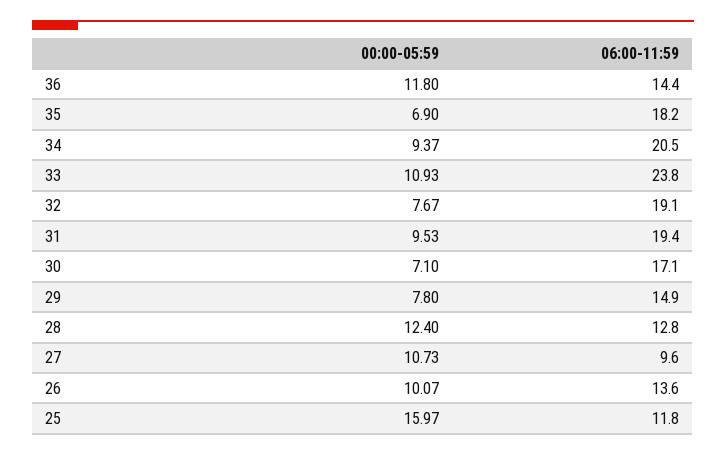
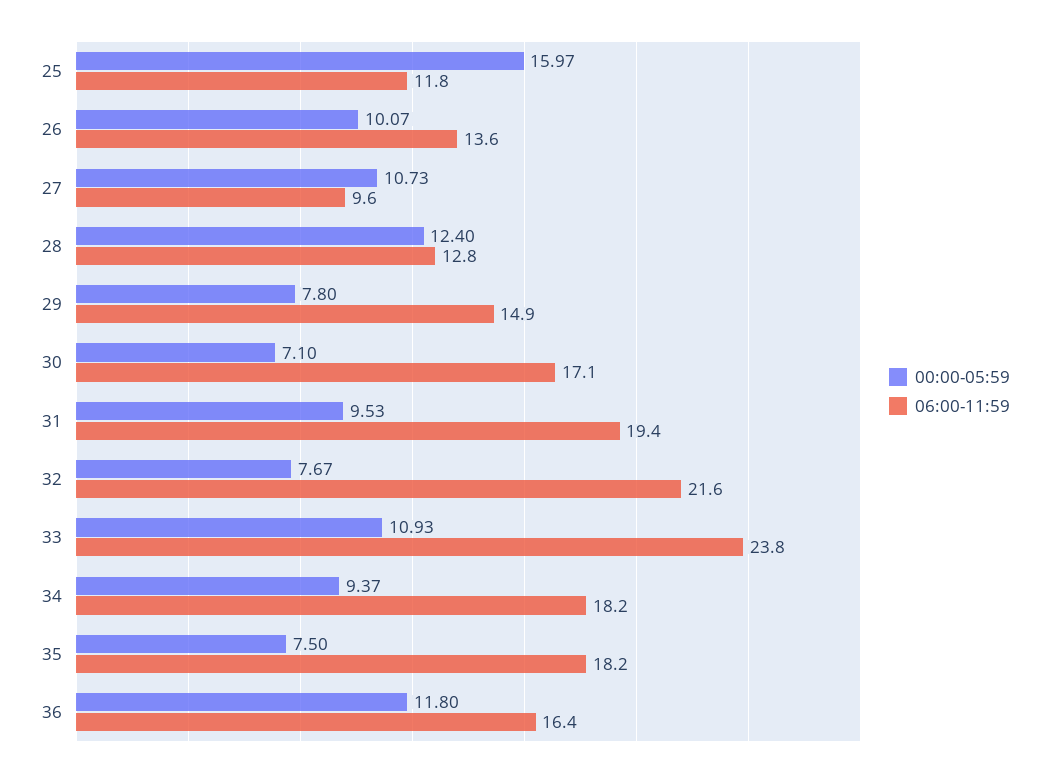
06:00-11:59, 36: 14.4 -> 16.4
00:00-05:59, 35: 6.9 -> 7.5
06:00-11:59, 34: 20.5 -> 18.2
06:00-11:59, 32: 19.1 -> 21.6

